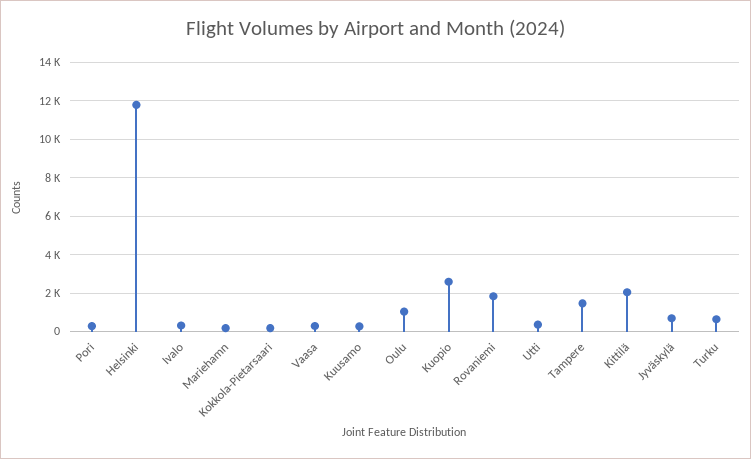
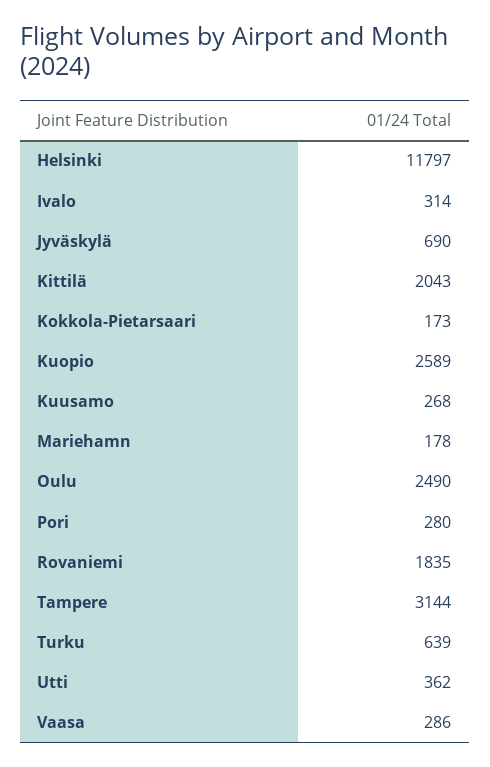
Oulu: 1000 -> 2490
Tampere: 1500 -> 3144

